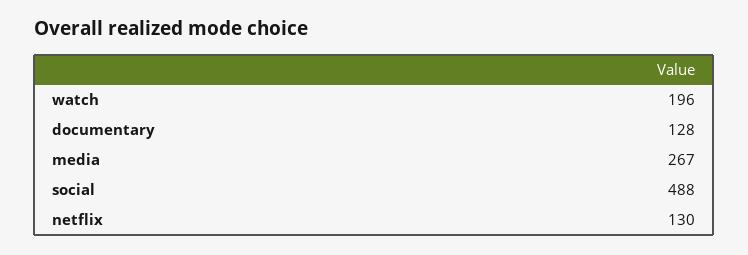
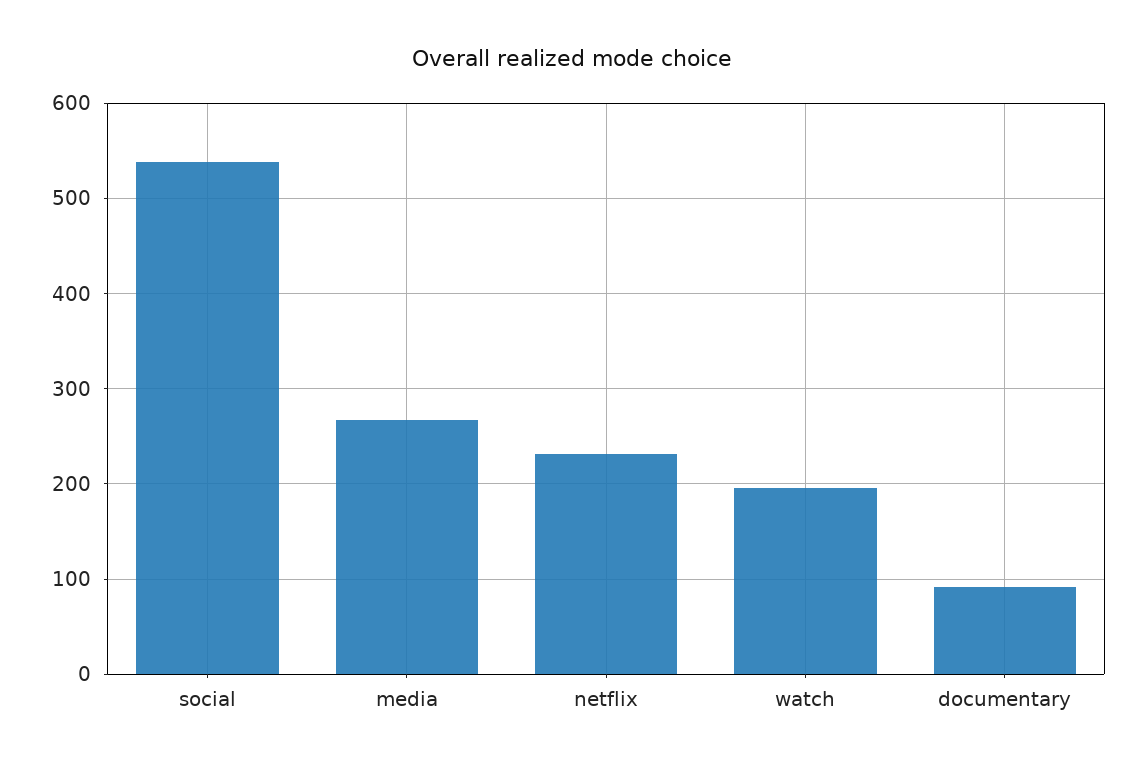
documentary: 128 -> 90
social: 488 -> 540
netflix: 130 -> 230

